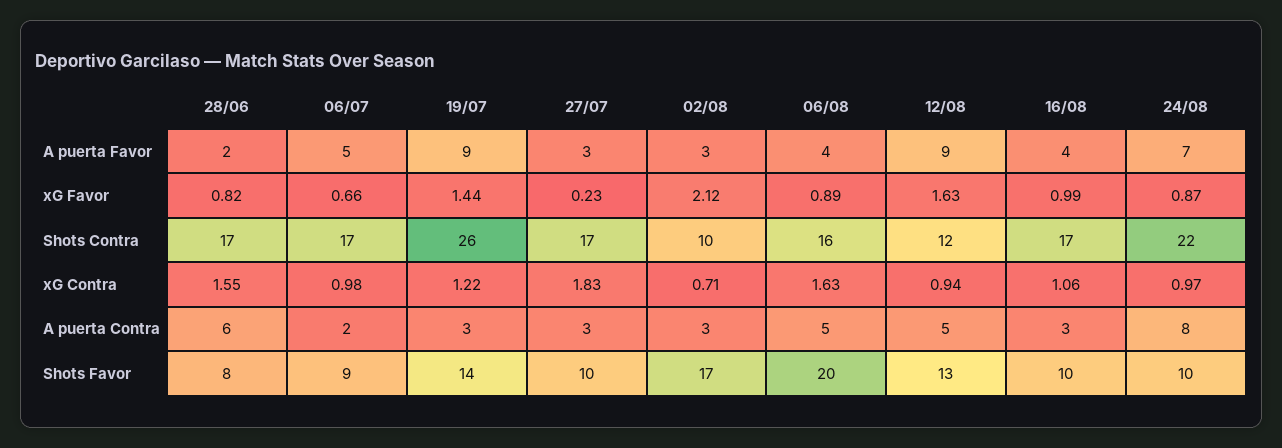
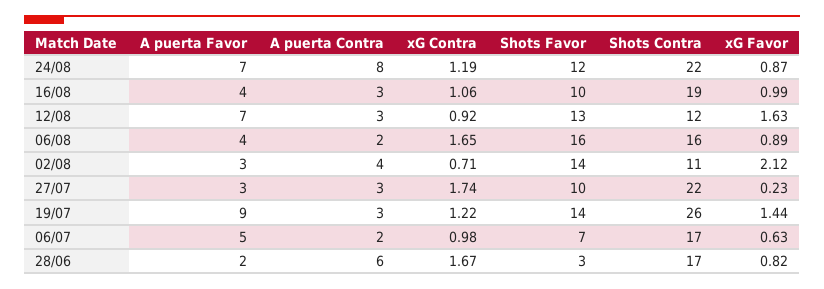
12/08, A puerta Favor: 9 -> 7
06/07, xG Favor: 0.66 -> 0.63
27/07, Shots Contra: 17 -> 22
02/08, Shots Contra: 10 -> 11
16/08, Shots Contra: 17 -> 19
28/06, xG Contra: 1.55 -> 1.67
27/07, xG Contra: 1.83 -> 1.74
06/08, xG Contra: 1.63 -> 1.65
12/08, xG Contra: 0.94 -> 0.92
24/08, xG Contra: 0.97 -> 1.19
02/08, A puerta Contra: 3 -> 4
06/08, A puerta Contra: 5 -> 2
12/08, A puerta Contra: 5 -> 3
28/06, Shots Favor: 8 -> 3
06/07, Shots Favor: 9 -> 7
02/08, Shots Favor: 17 -> 14
06/08, Shots Favor: 20 -> 16
24/08, Shots Favor: 10 -> 12

